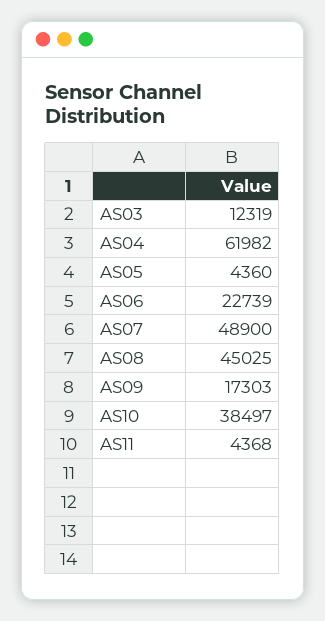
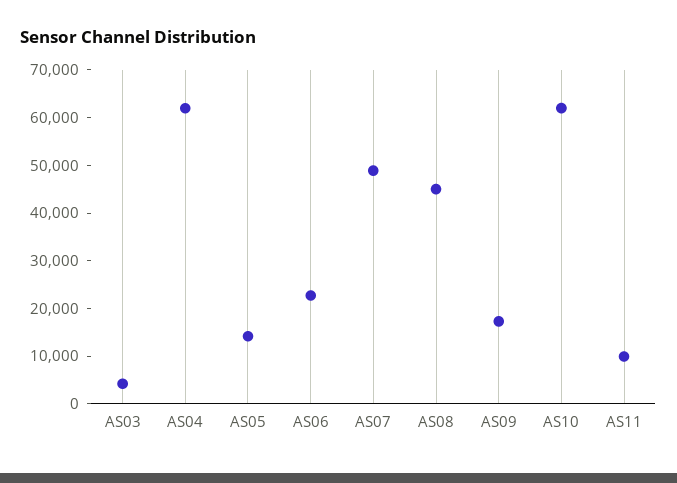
AS03: 12319 -> 4000
AS05: 4360 -> 14000
AS10: 38497 -> 62000
AS11: 4368 -> 10000

